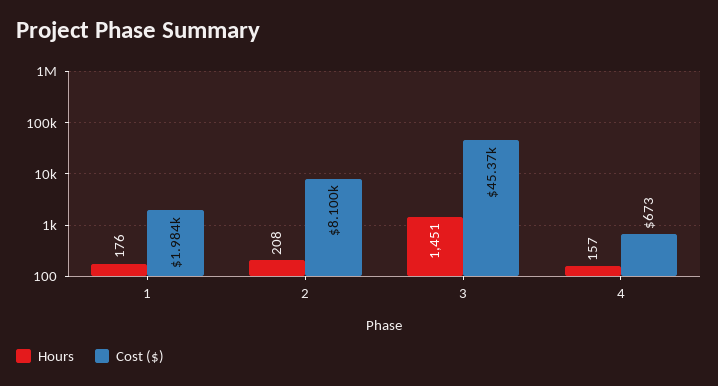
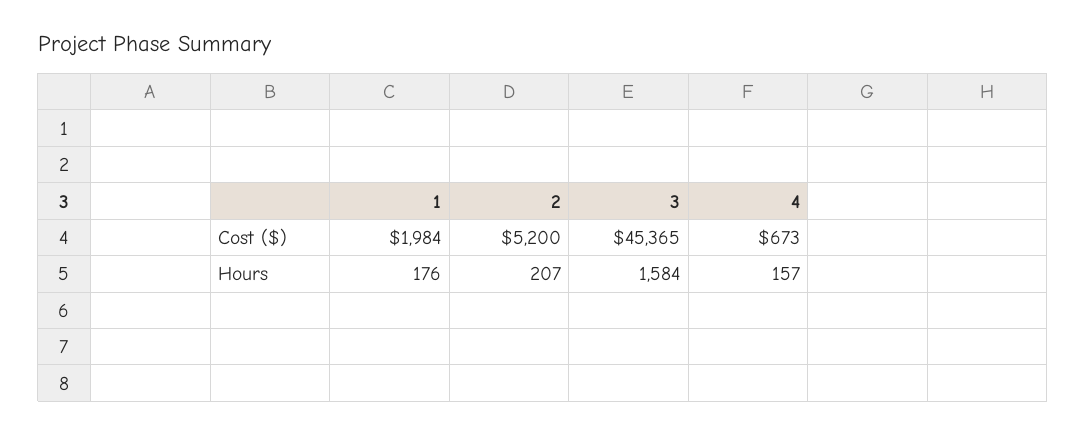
Hours, 2: 208 -> 207
Cost ($), 2: 8100 -> 5200
Hours, 3: 1451 -> 1584

